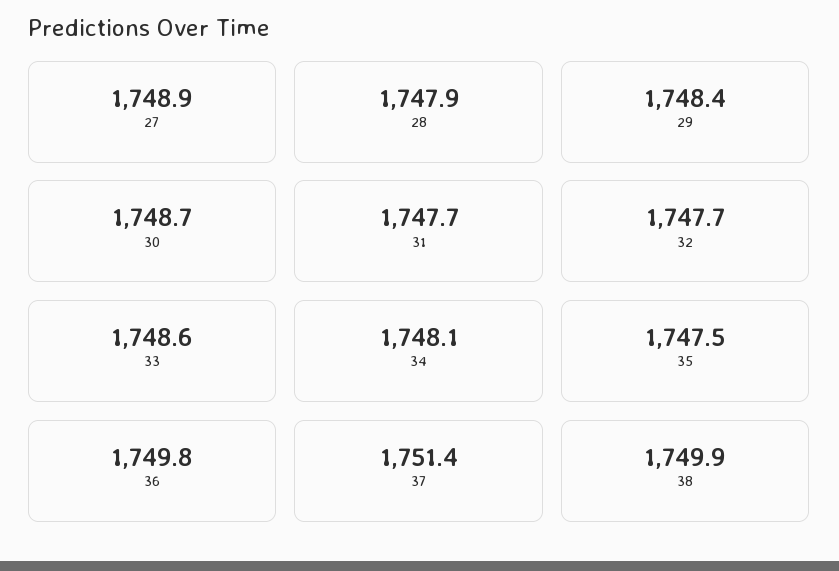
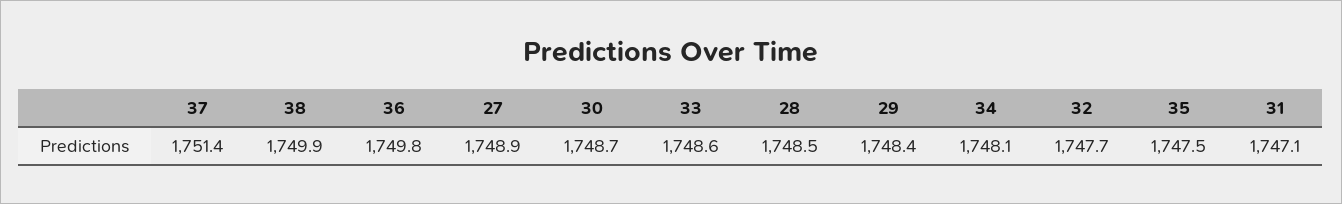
28: 1747.9 -> 1748.5
31: 1747.7 -> 1747.1

